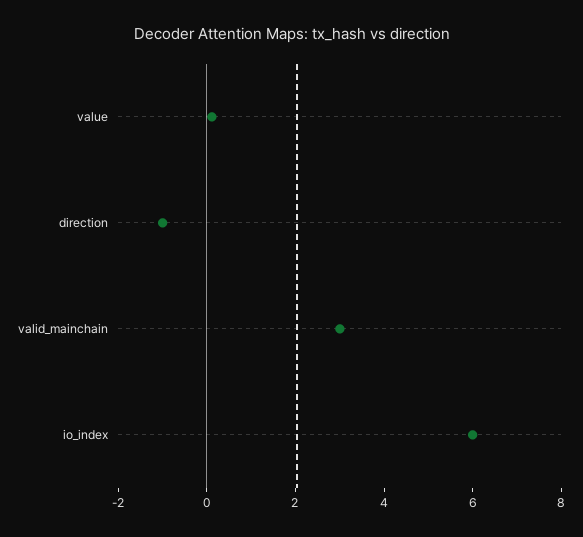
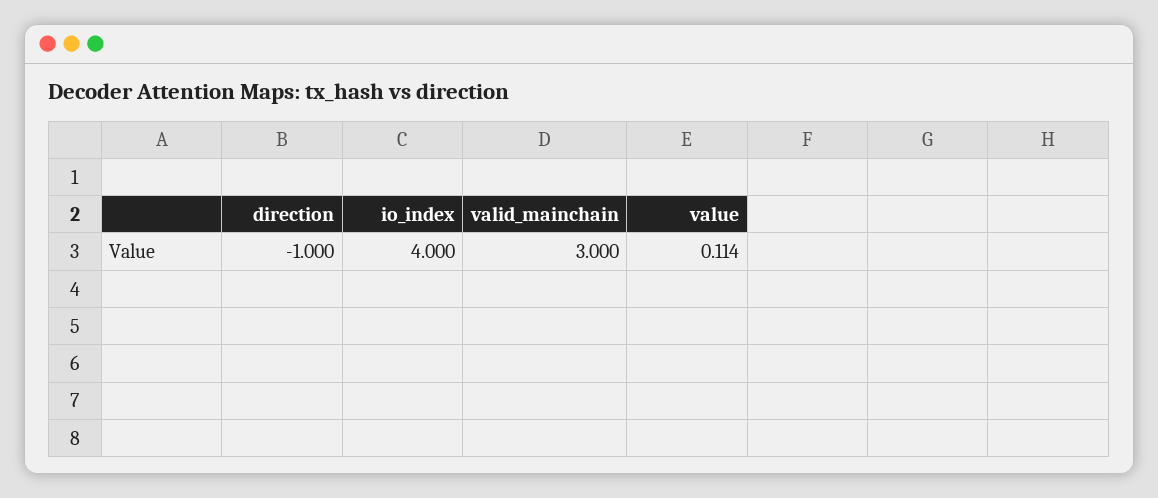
io_index: 6 -> 4

